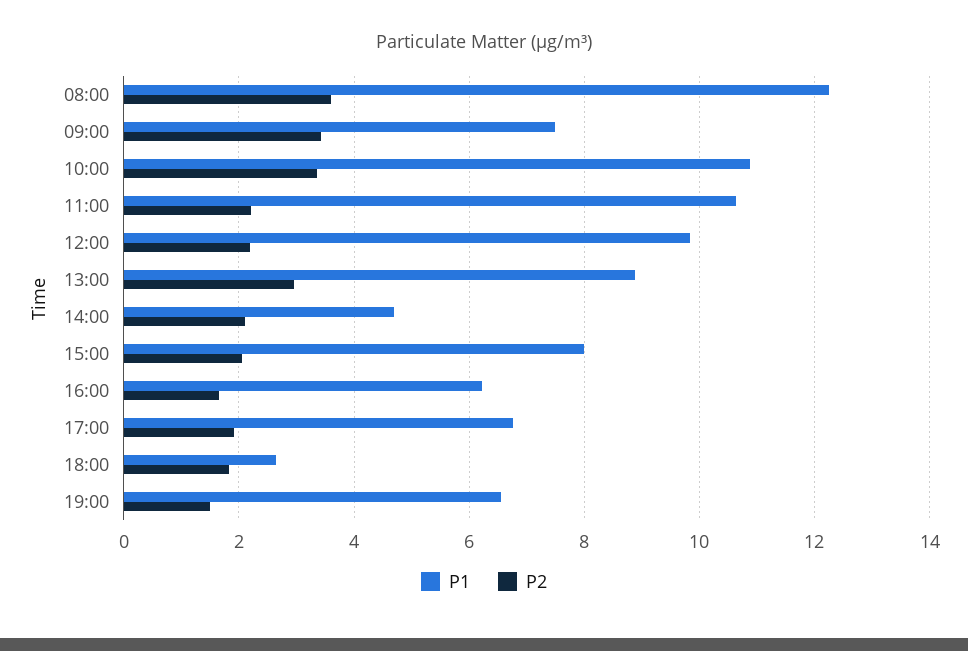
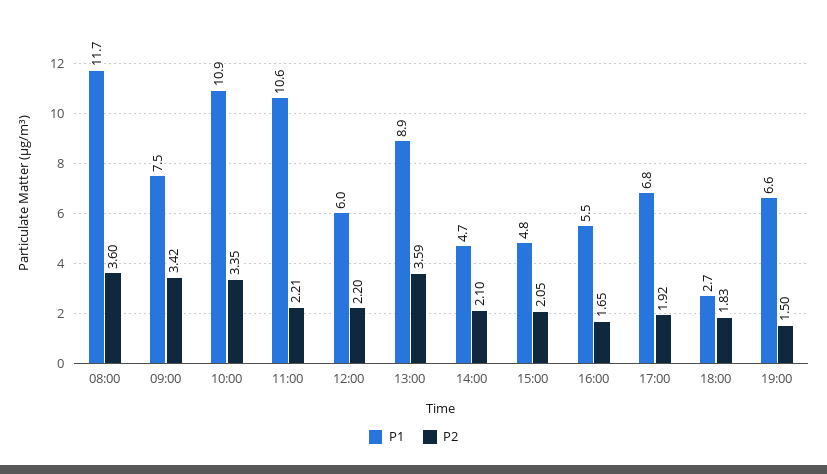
P1, 08:00: 12.2 -> 11.7
P1, 12:00: 9.8 -> 6
P2, 13:00: 3 -> 3.59
P1, 15:00: 8 -> 4.8
P1, 16:00: 6.2 -> 5.5

